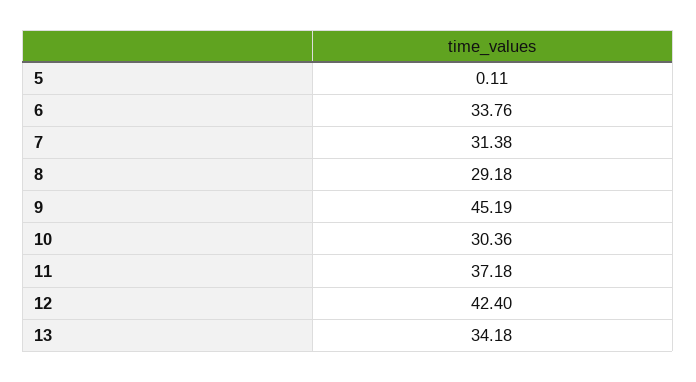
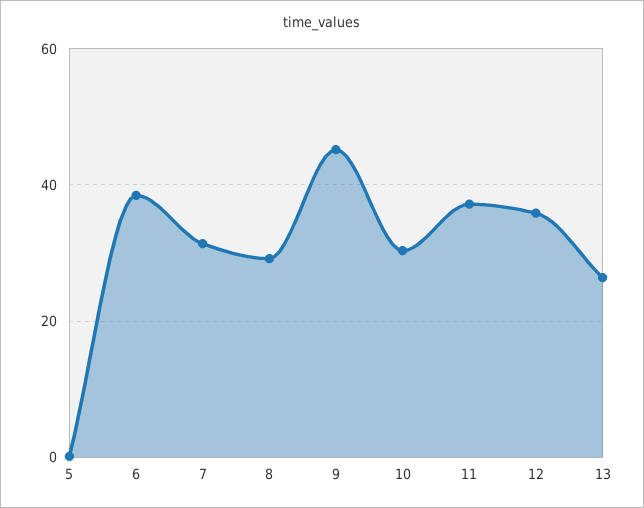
6: 33.76 -> 38
12: 42.4 -> 36
13: 34.18 -> 26

